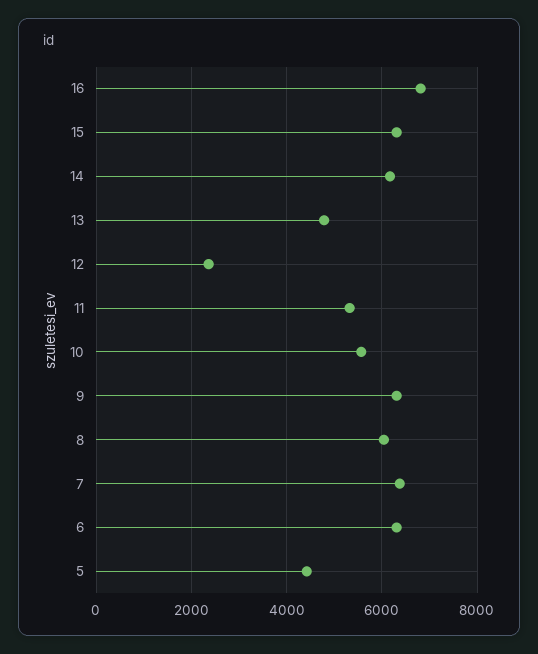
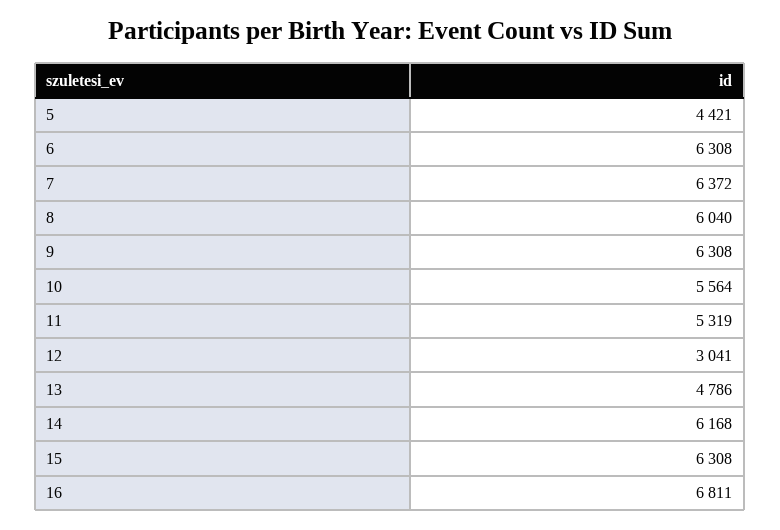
12: 2400 -> 3041

